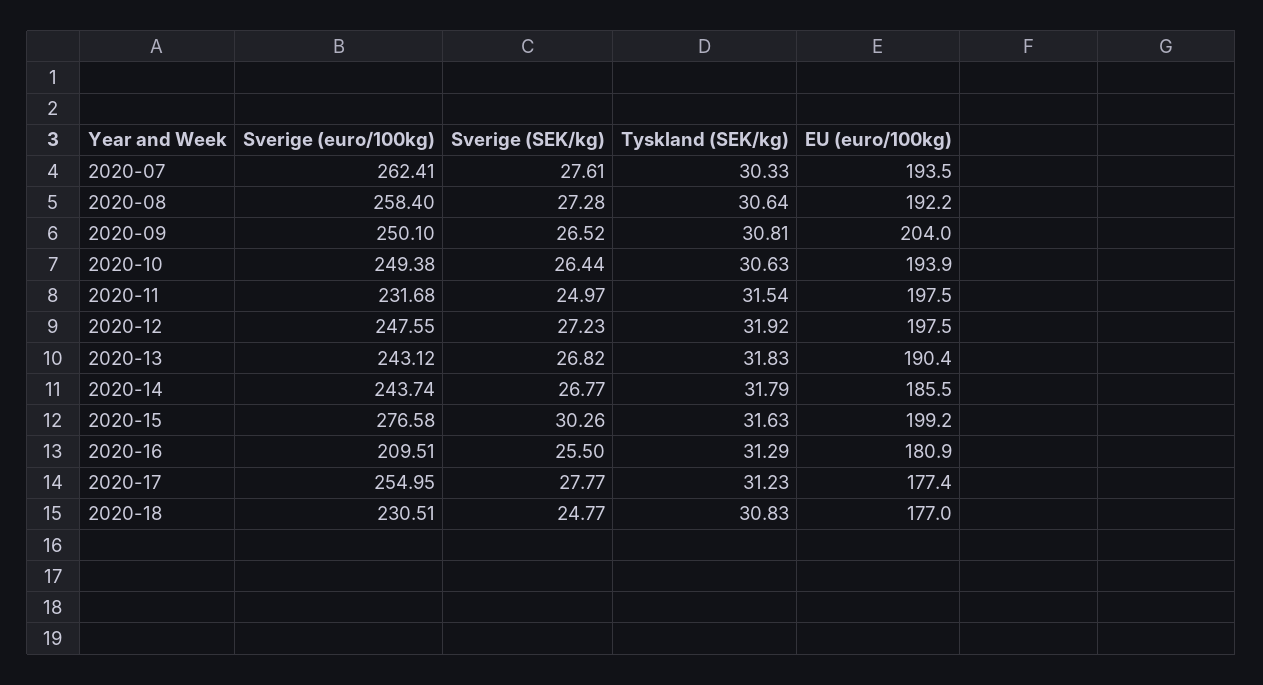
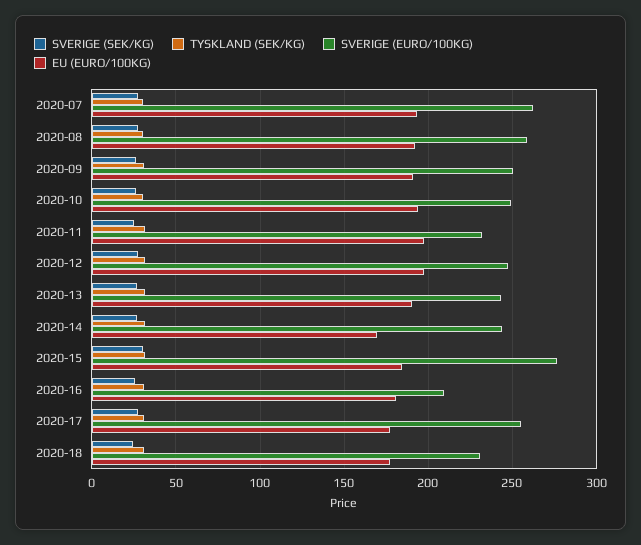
EU (euro/100kg), 2020-09: 204 -> 190
EU (euro/100kg), 2020-14: 185.5 -> 170
EU (euro/100kg), 2020-15: 199.2 -> 185

